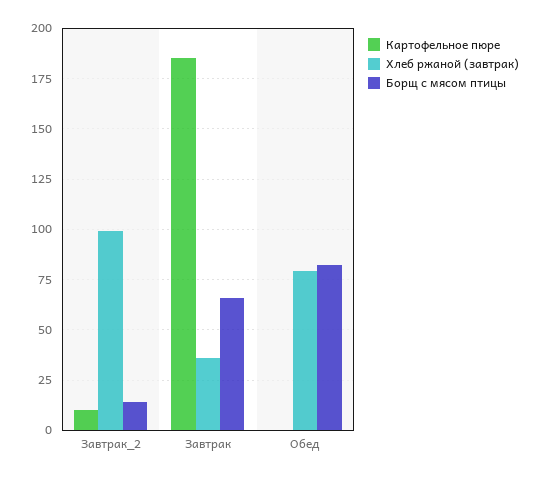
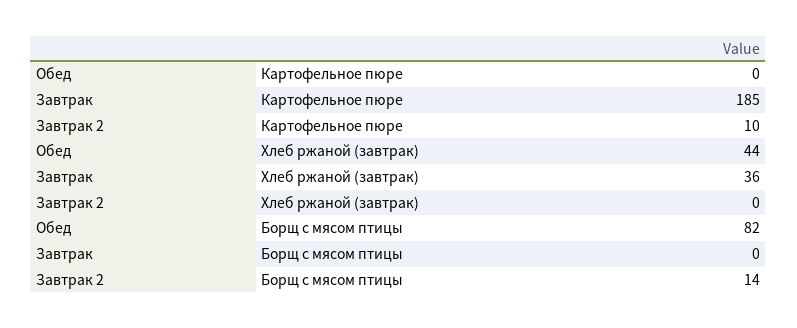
Хлеб ржаной (завтрак), Завтрак_2: 100 -> 0
Борщ с мясом птицы, Завтрак: 65 -> 0
Хлеб ржаной (завтрак), Обед: 80 -> 44

